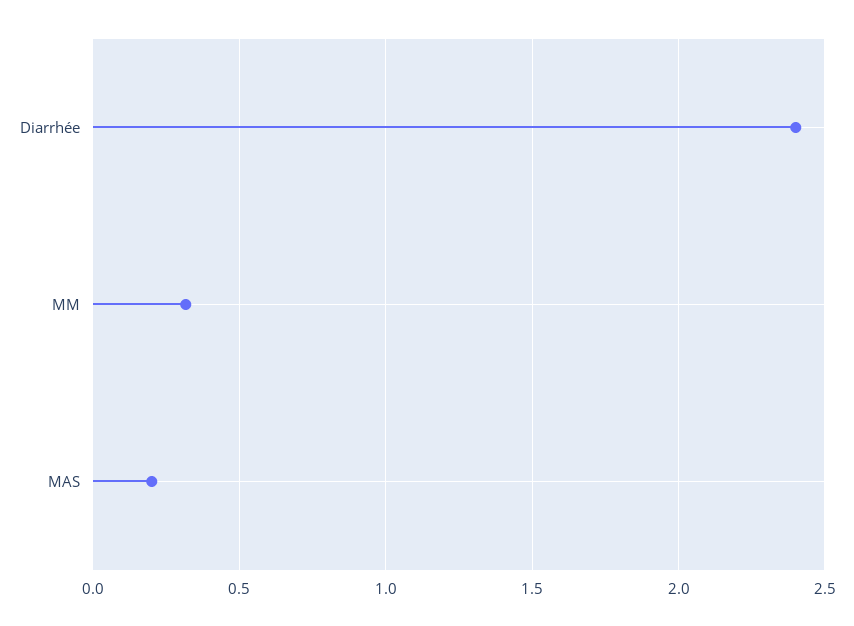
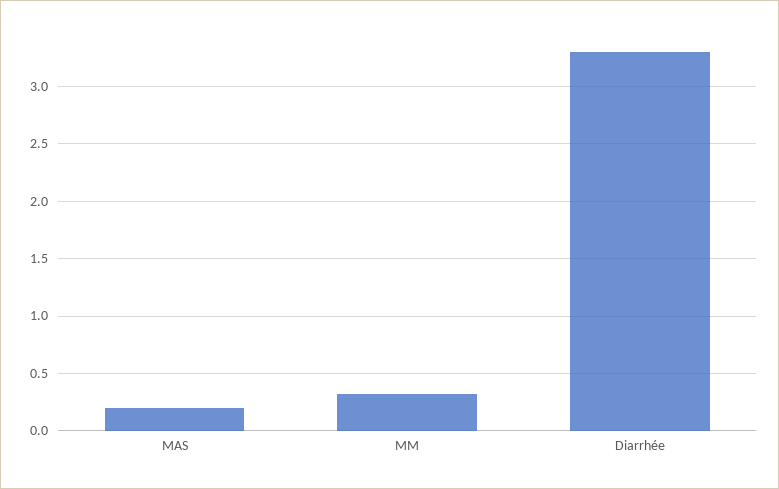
Diarrhée: 2.4 -> 3.3

